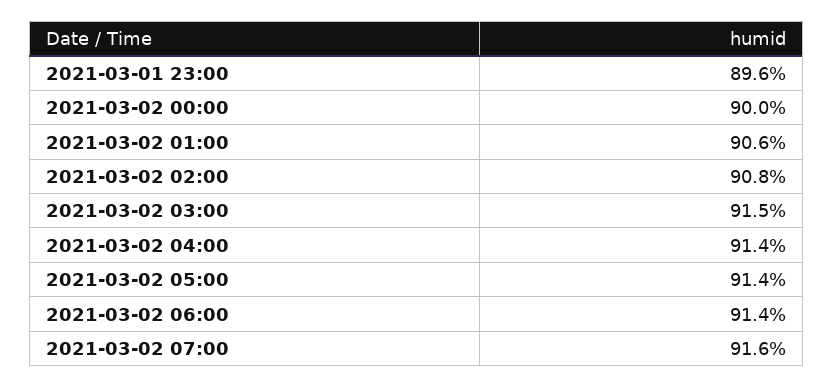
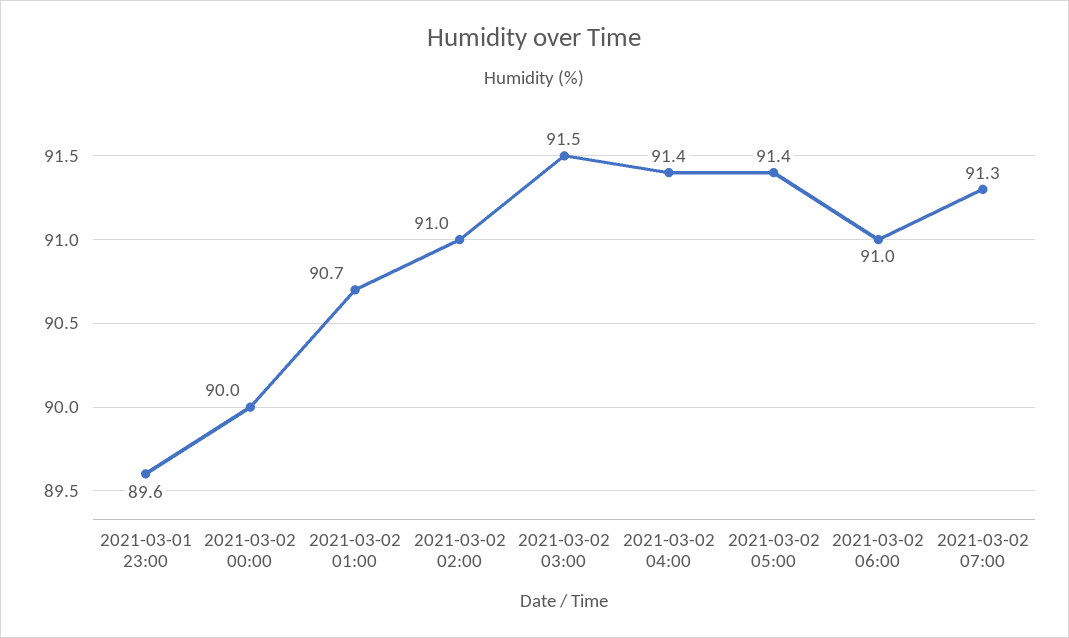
2021-03-02 01:00: 90.6 -> 90.7
2021-03-02 02:00: 90.8 -> 91
2021-03-02 06:00: 91.4 -> 91
2021-03-02 07:00: 91.6 -> 91.3

